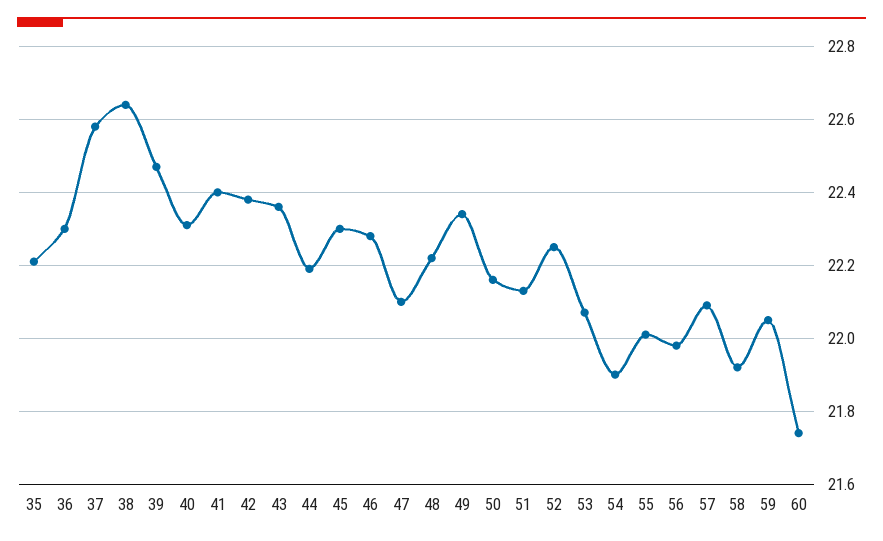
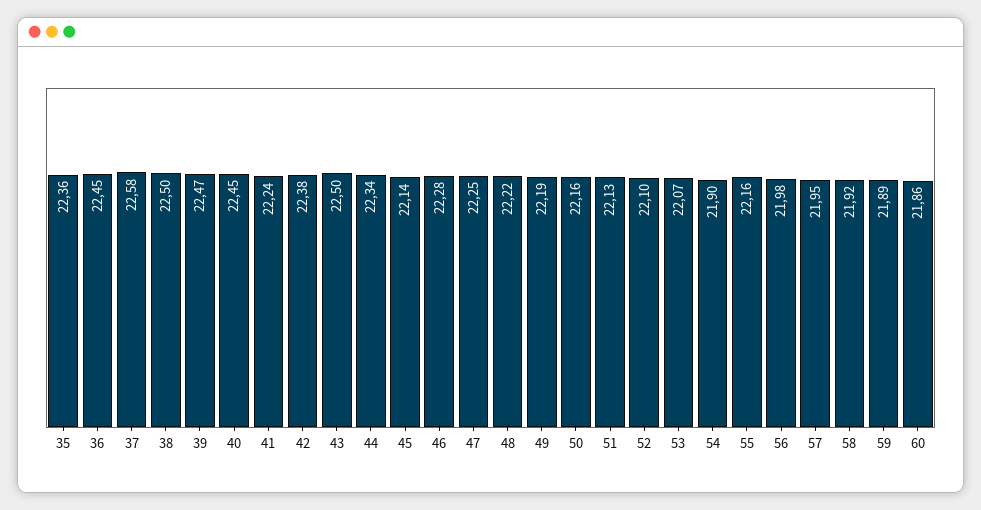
35: 22.2 -> 22.36
36: 22.3 -> 22.45
38: 22.65 -> 22.5
40: 22.3 -> 22.45
41: 22.4 -> 22.24
43: 22.35 -> 22.5
44: 22.2 -> 22.34
45: 22.3 -> 22.14
47: 22.1 -> 22.25
49: 22.35 -> 22.19
52: 22.25 -> 22.1
55: 22 -> 22.16
57: 22.1 -> 21.95
59: 22.05 -> 21.89
60: 21.75 -> 21.86

